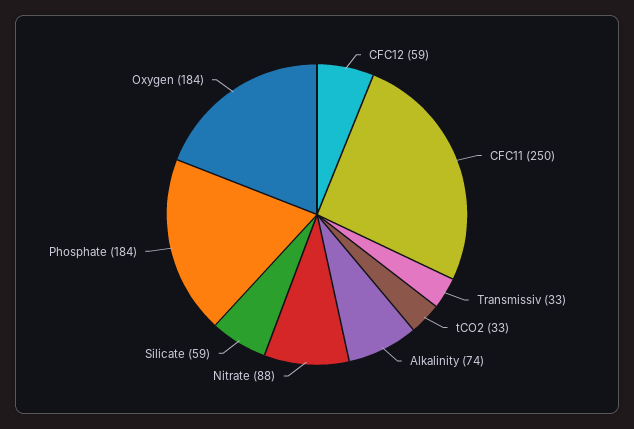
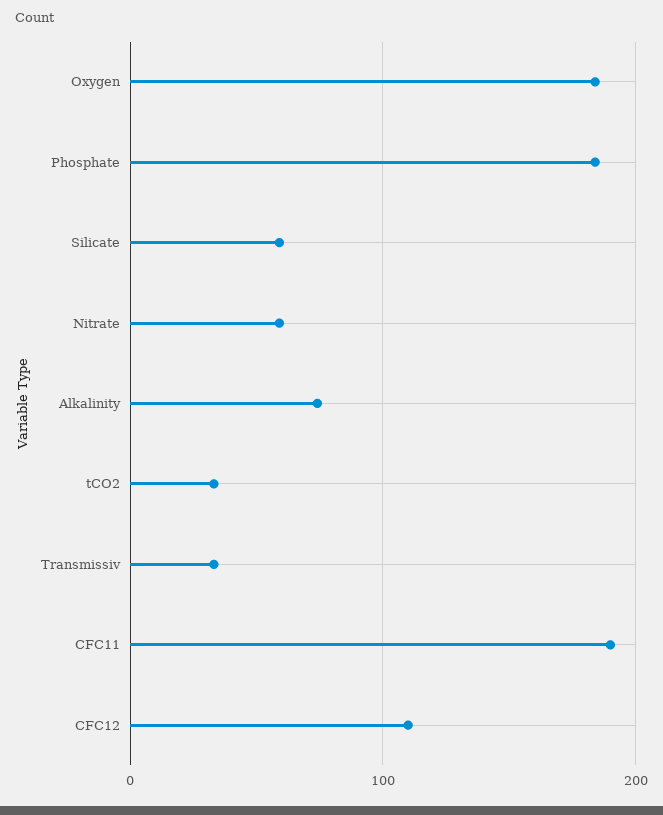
CFC12: 59 -> 110
CFC11: 250 -> 190
Nitrate: 88 -> 60

